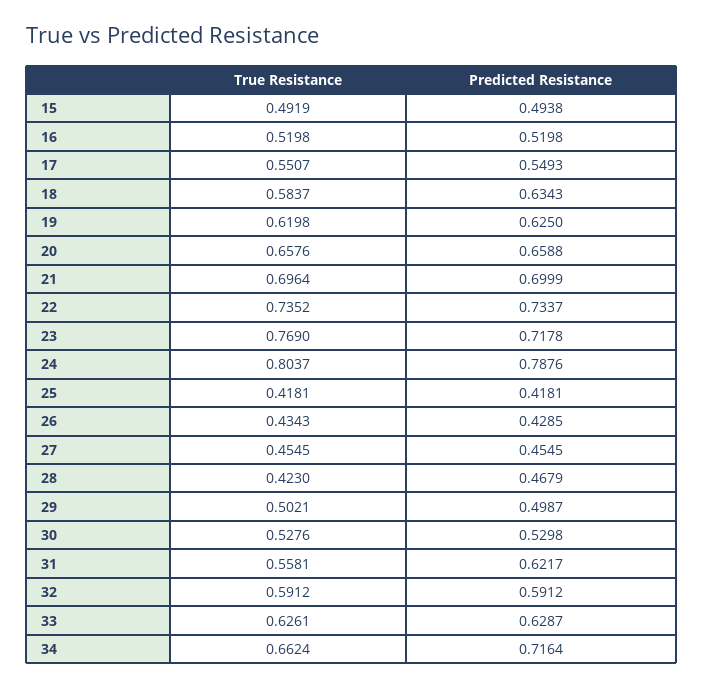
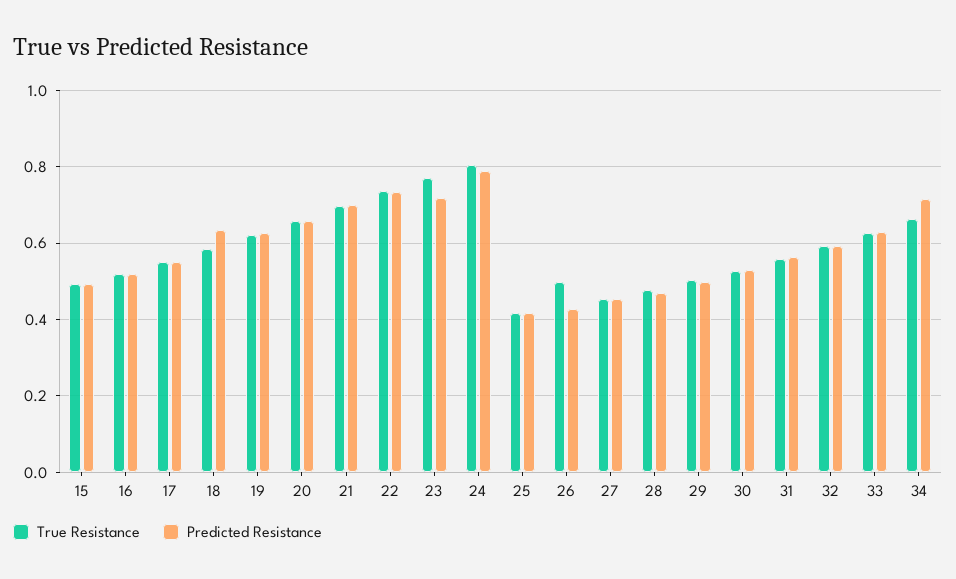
True Resistance, 26: 0.4343 -> 0.5
True Resistance, 28: 0.423 -> 0.48
Predicted Resistance, 31: 0.6217 -> 0.56

